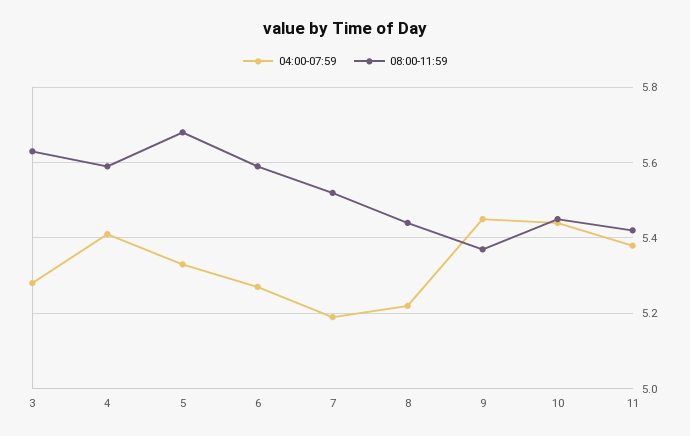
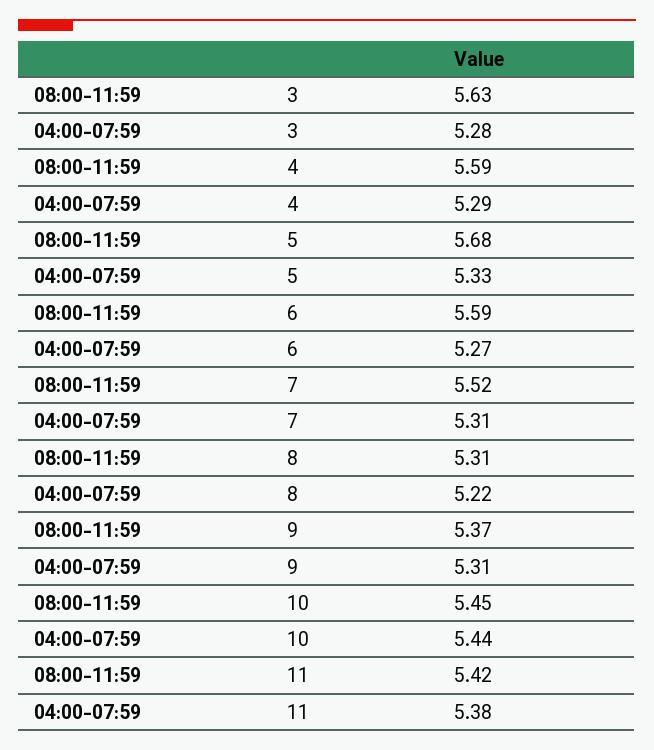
04:00-07:59, 4: 5.4 -> 5.29
04:00-07:59, 7: 5.2 -> 5.31
08:00-11:59, 8: 5.45 -> 5.31
04:00-07:59, 9: 5.45 -> 5.31

